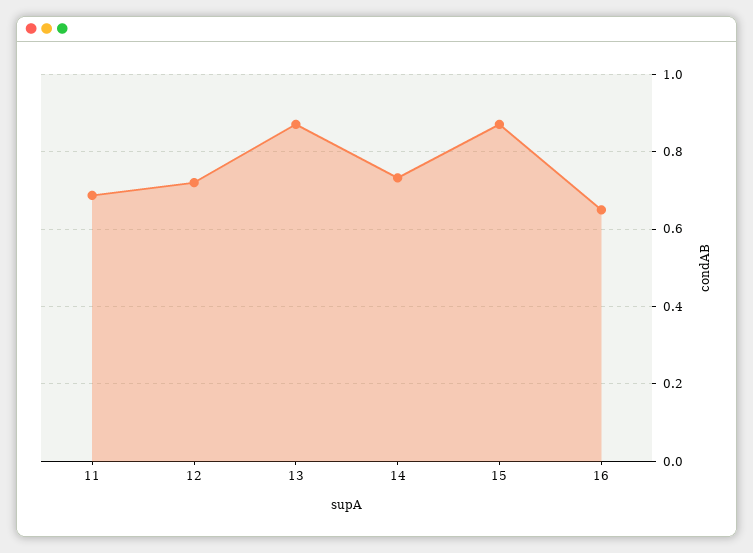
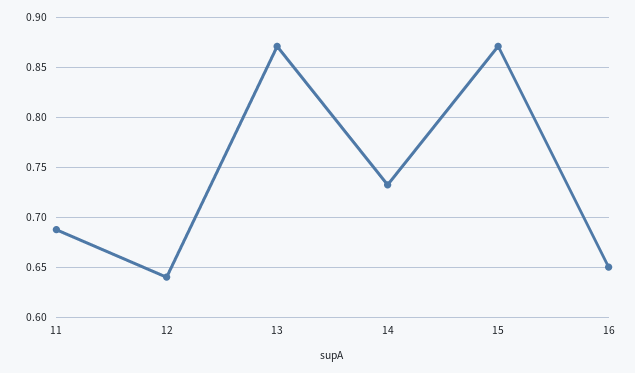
12: 0.72 -> 0.64

